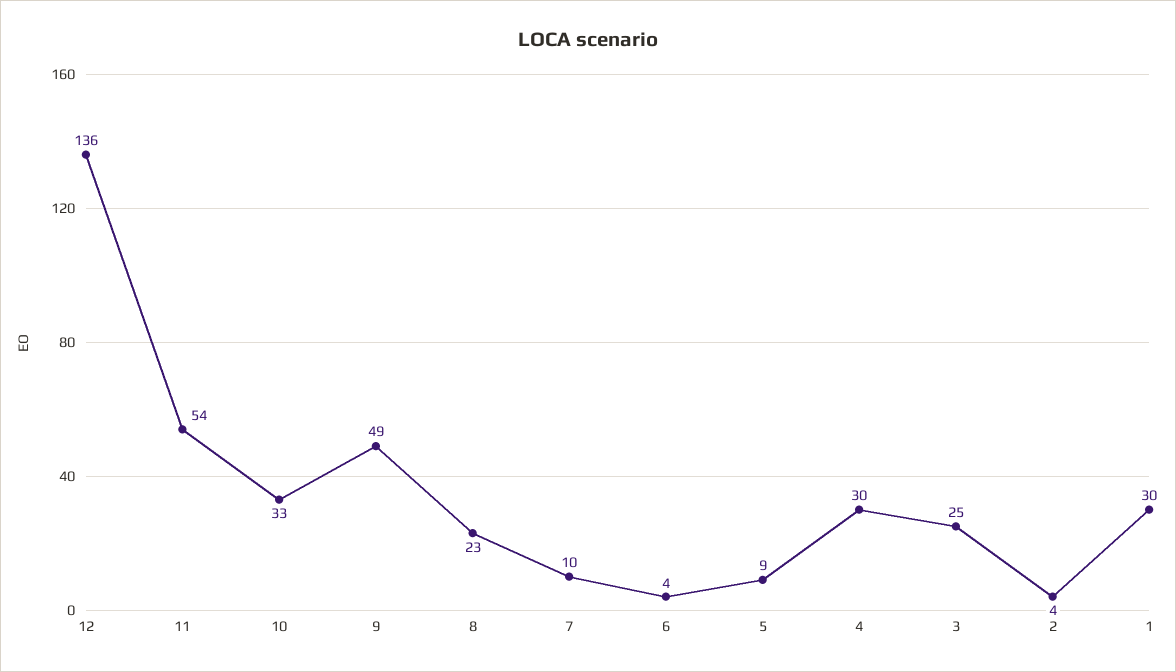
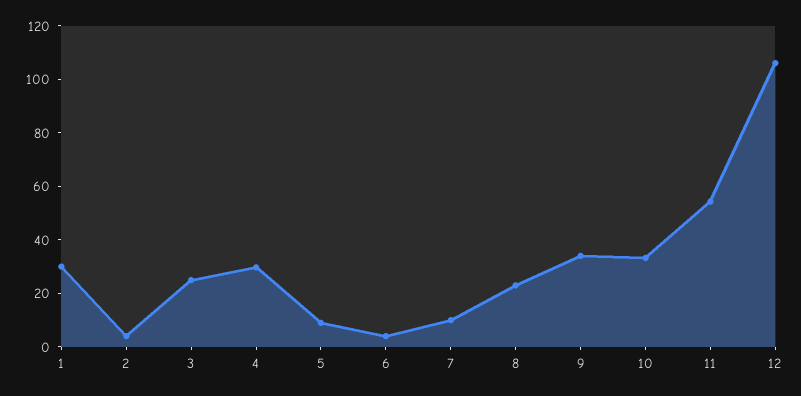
12: 136 -> 105
9: 49 -> 35

